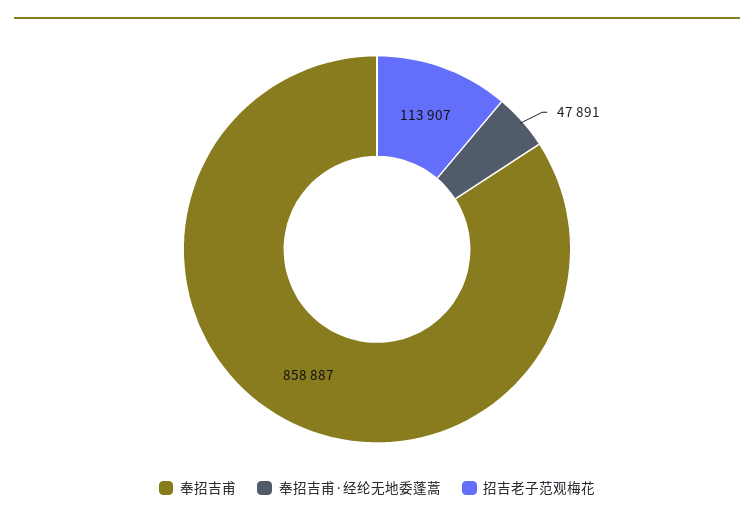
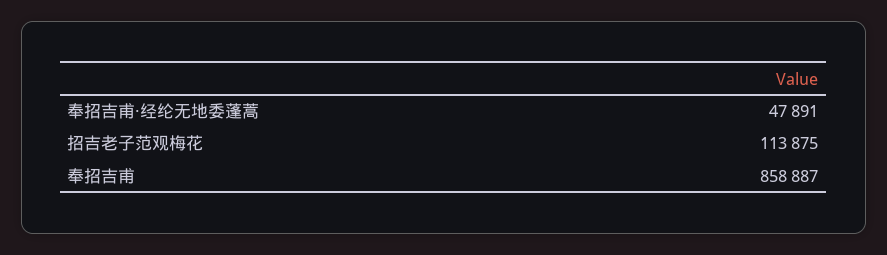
招吉老子范观梅花: 113907 -> 113875

